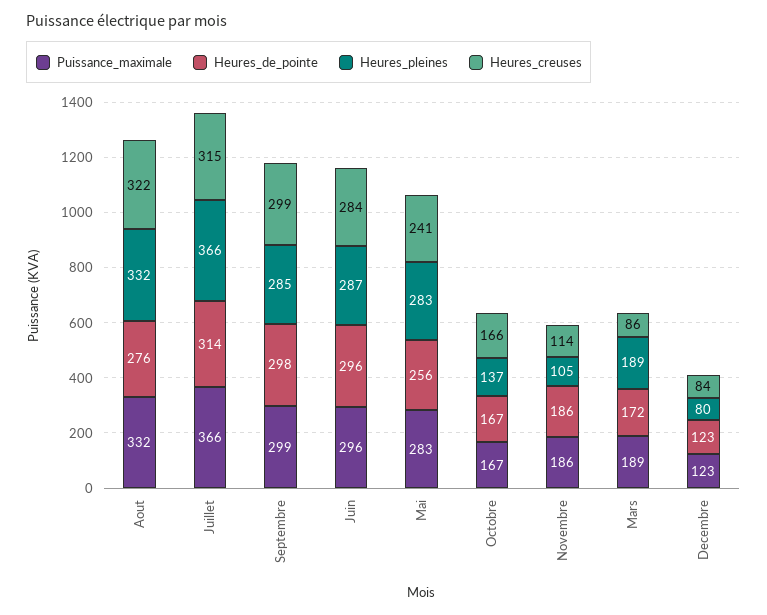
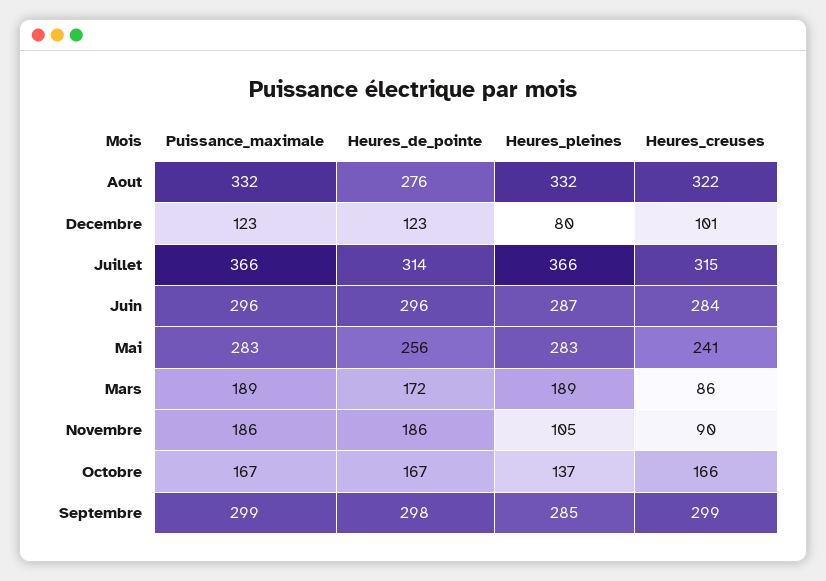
Heures_creuses, Novembre: 114 -> 90
Heures_creuses, Decembre: 84 -> 101

